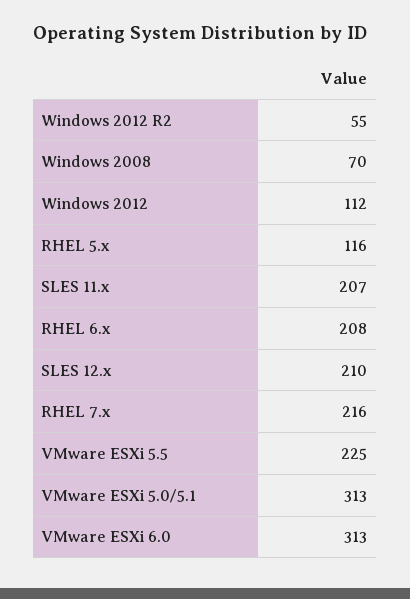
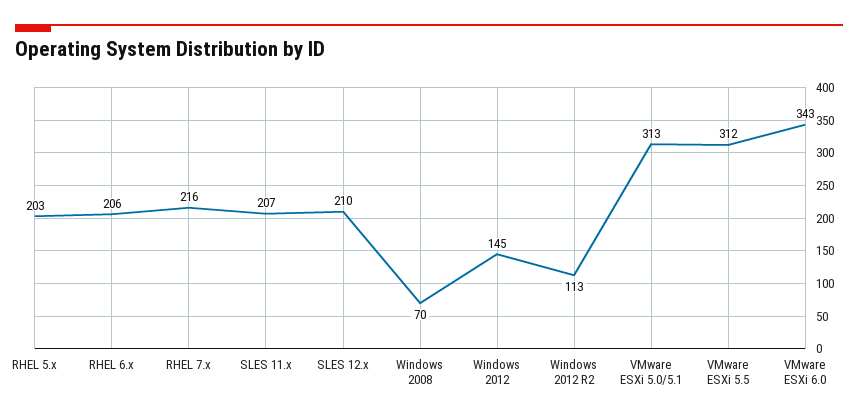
Windows 2012 R2: 55 -> 113
Windows 2012: 112 -> 145
RHEL 5.x: 116 -> 203
RHEL 6.x: 208 -> 206
VMware ESXi 5.5: 225 -> 312
VMware ESXi 6.0: 313 -> 343

